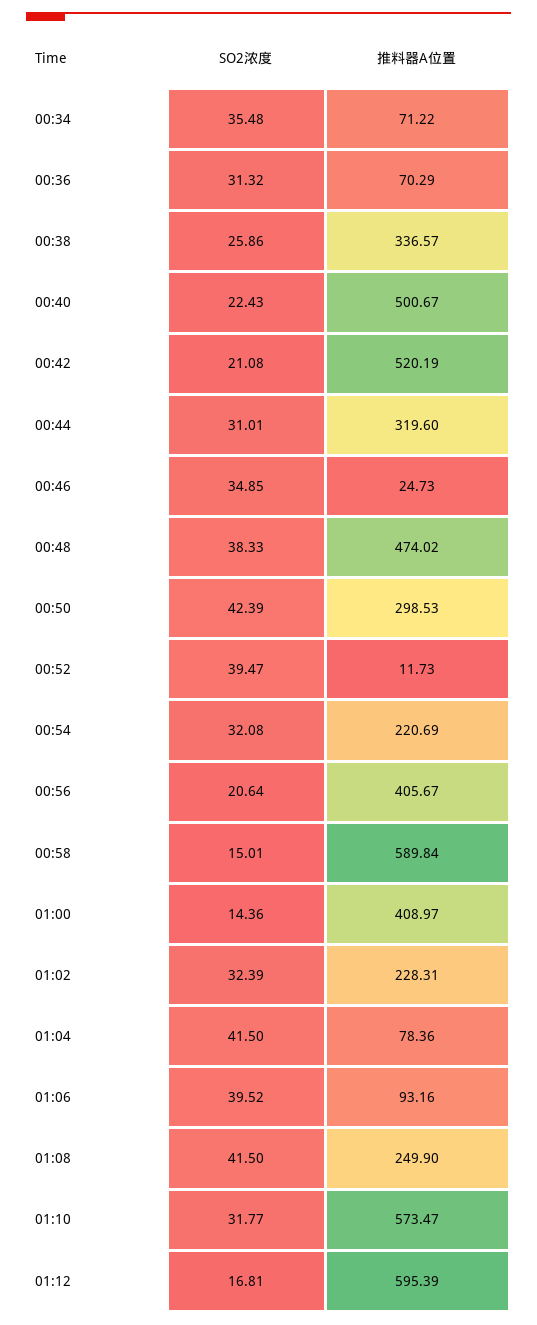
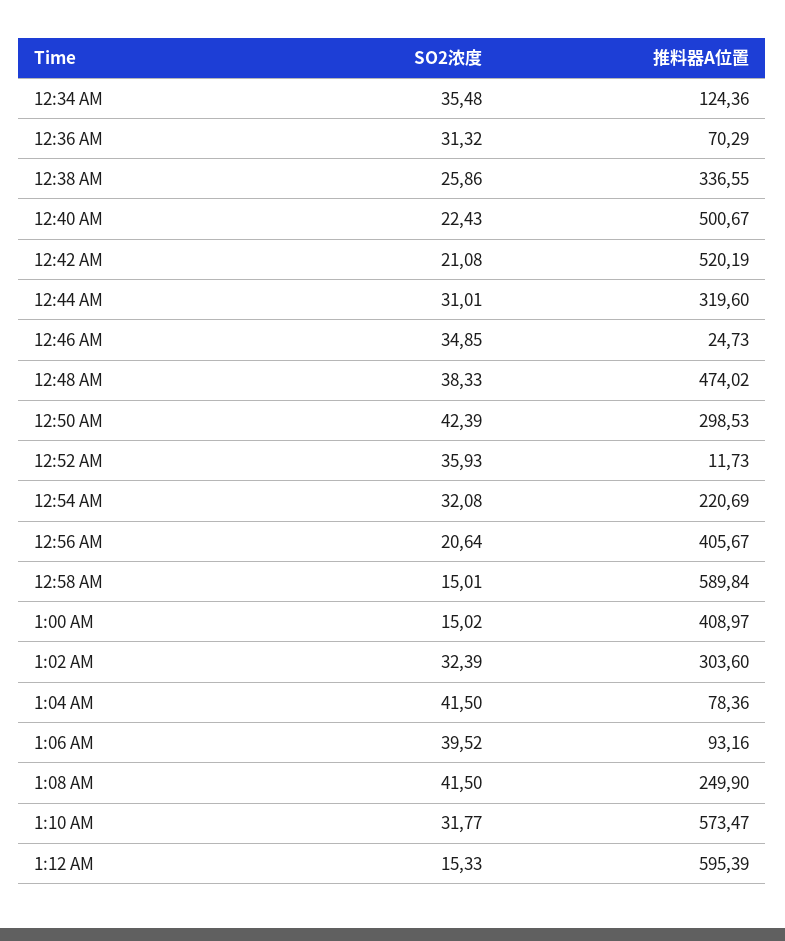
推料器A位置, 00:34: 71.22 -> 124.36
推料器A位置, 00:38: 336.57 -> 336.55
SO2浓度, 00:52: 39.47 -> 35.93
SO2浓度, 01:00: 14.36 -> 15.02
推料器A位置, 01:02: 228.31 -> 303.6
SO2浓度, 01:12: 16.81 -> 15.33

